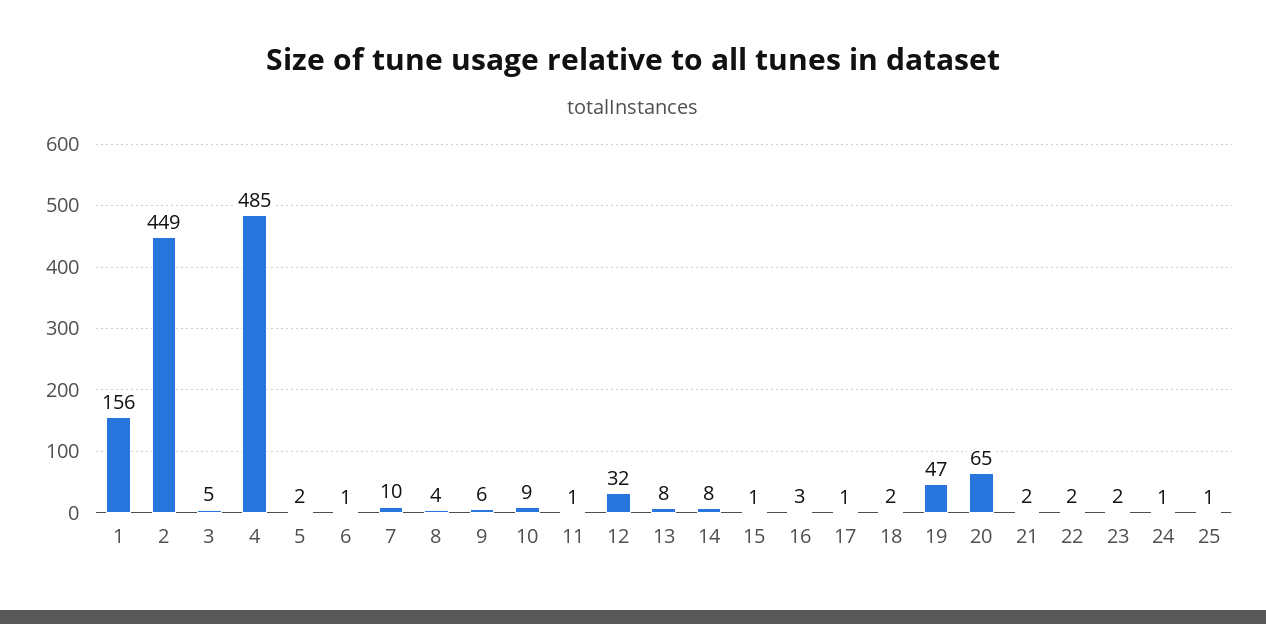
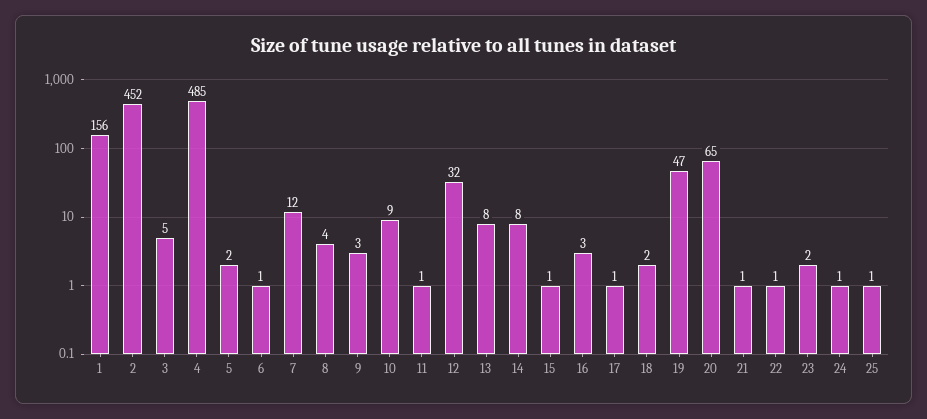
2: 449 -> 452
7: 10 -> 12
9: 6 -> 3
21: 2 -> 1
22: 2 -> 1

